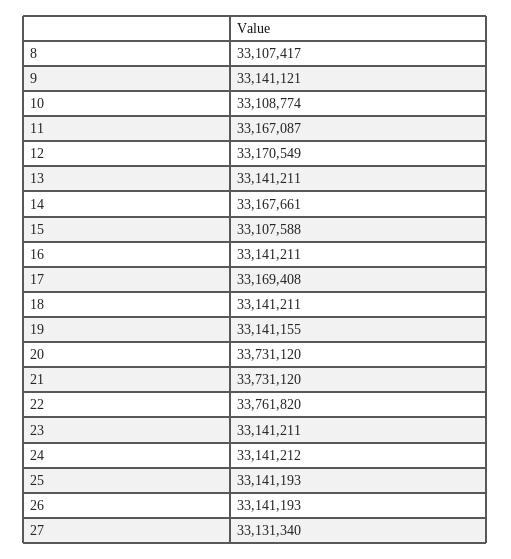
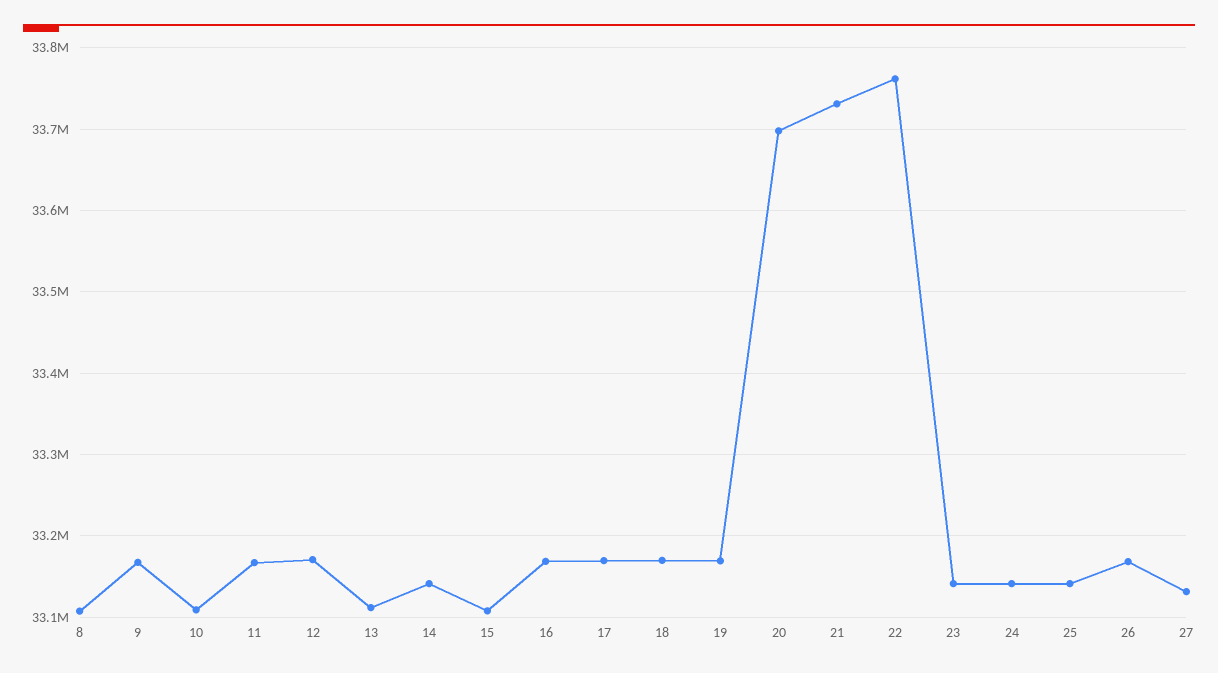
9: 33141121 -> 33170000
13: 33141211 -> 33110000
14: 33167661 -> 33140000
16: 33141211 -> 33170000
18: 33141211 -> 33170000
19: 33141155 -> 33170000
20: 33731120 -> 33700000
26: 33141193 -> 33170000

